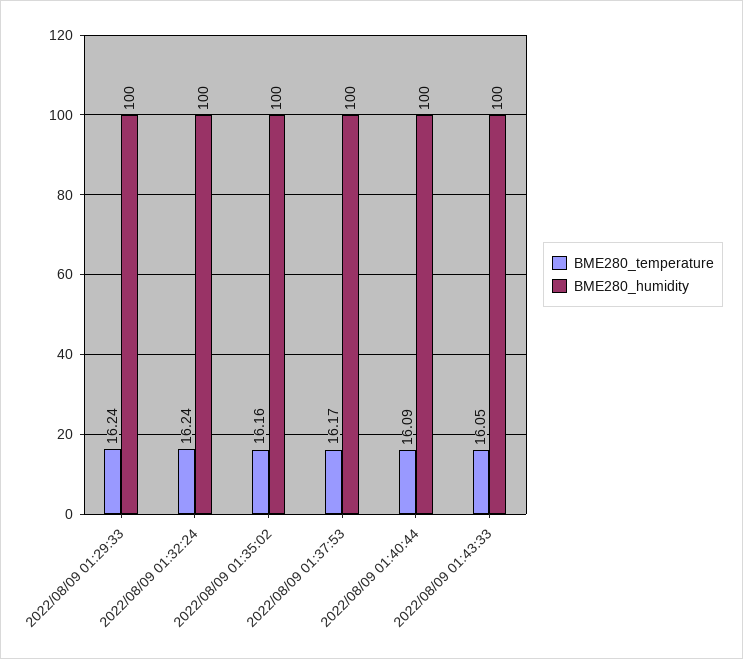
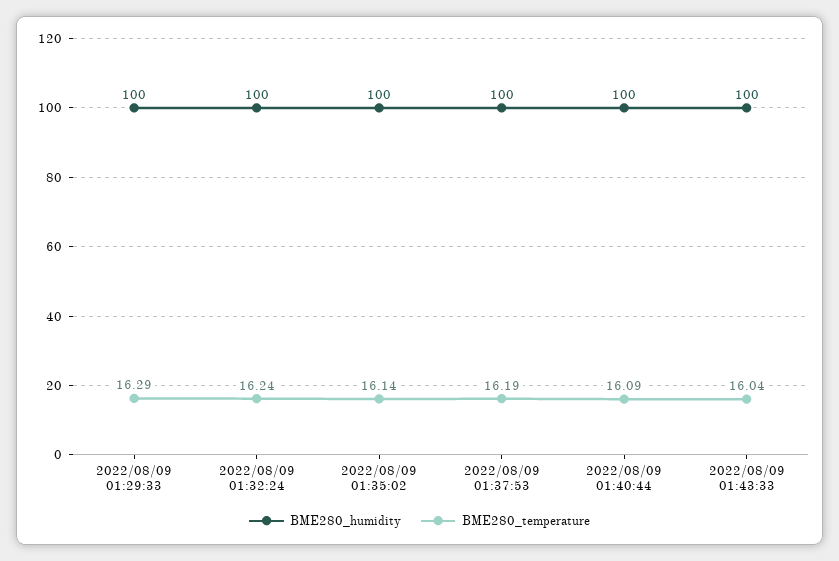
BME280_temperature, 2022/08/09 01:29:33: 16.24 -> 16.29
BME280_temperature, 2022/08/09 01:35:02: 16.16 -> 16.14
BME280_temperature, 2022/08/09 01:37:53: 16.17 -> 16.19
BME280_temperature, 2022/08/09 01:43:33: 16.05 -> 16.04

